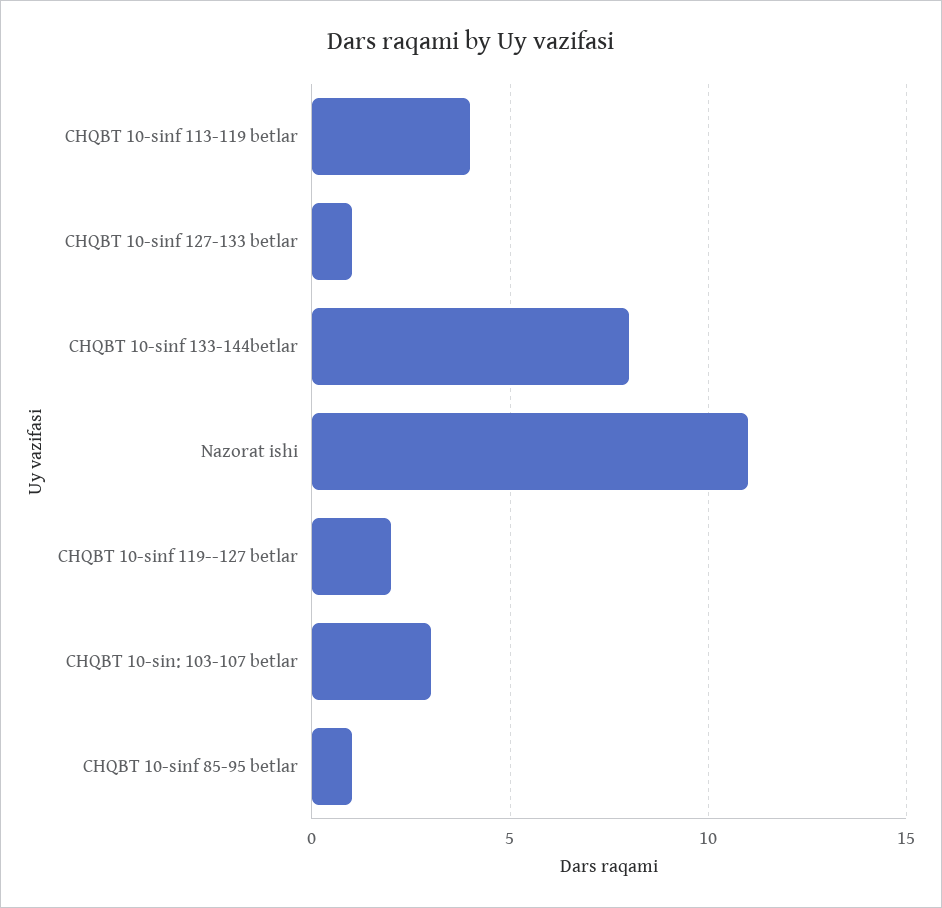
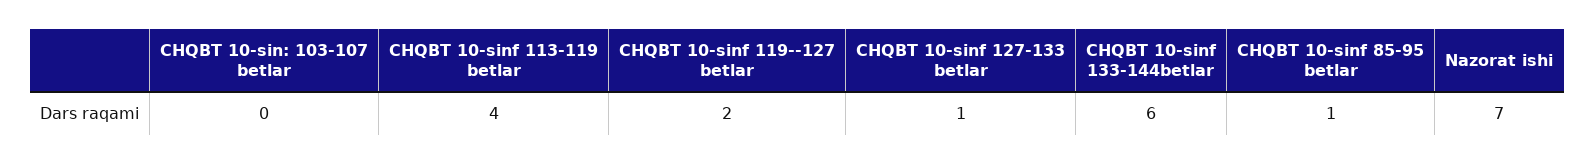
CHQBT 10-sinf 133-144betlar: 8 -> 6
Nazorat ishi: 11 -> 7
CHQBT 10-sin: 103-107 betlar: 3 -> 0

